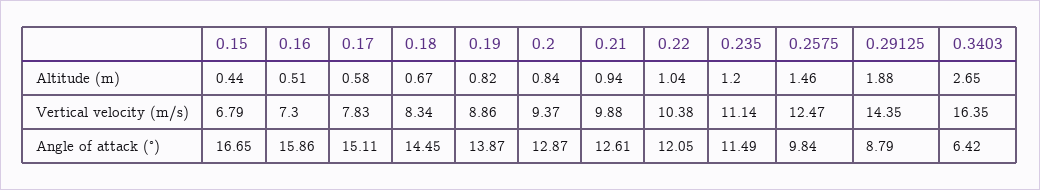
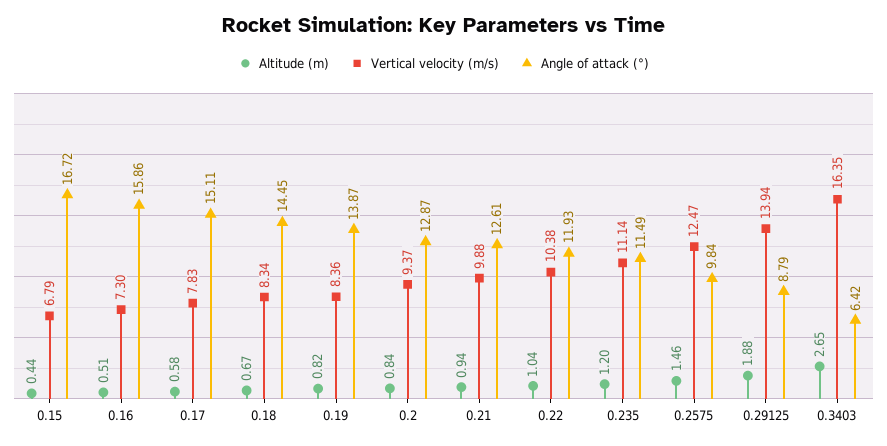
Vertical velocity (m/s), 0.19: 8.86 -> 8.36
Vertical velocity (m/s), 0.29125: 14.35 -> 13.94
Angle of attack (°), 0.15: 16.65 -> 16.72
Angle of attack (°), 0.22: 12.05 -> 11.93

